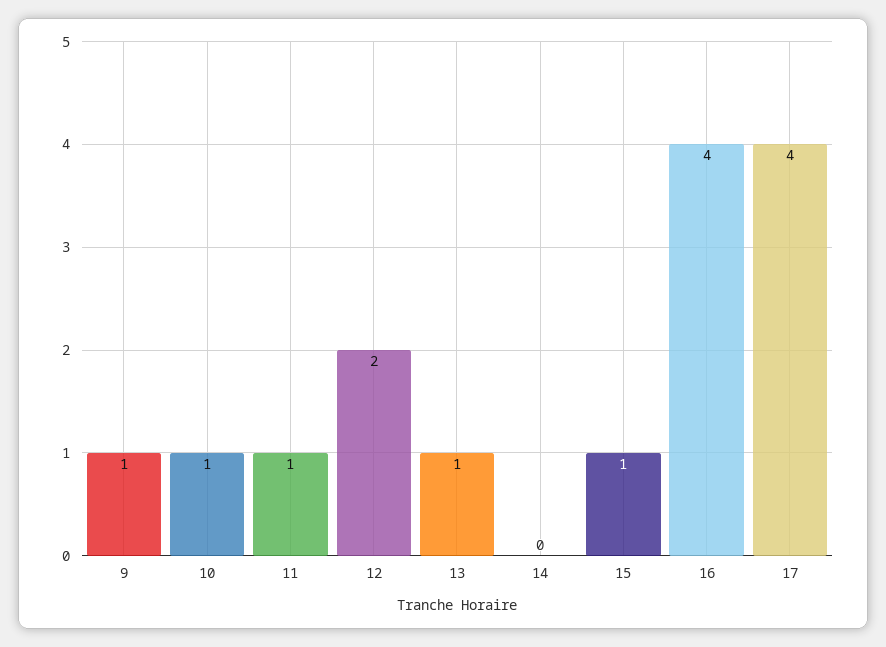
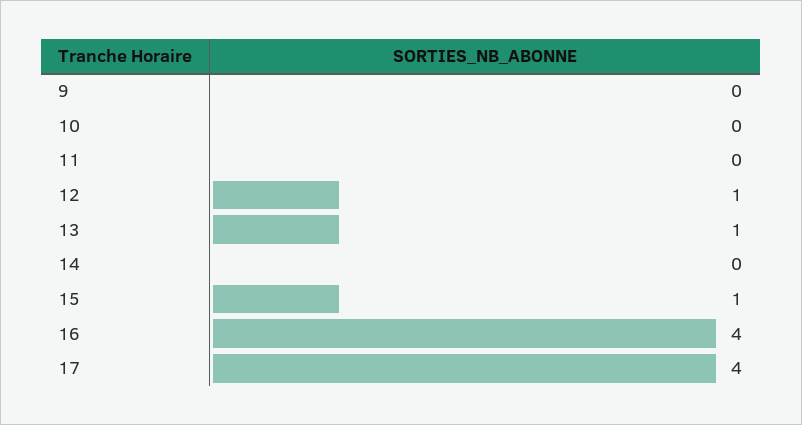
9: 1 -> 0
10: 1 -> 0
11: 1 -> 0
12: 2 -> 1

